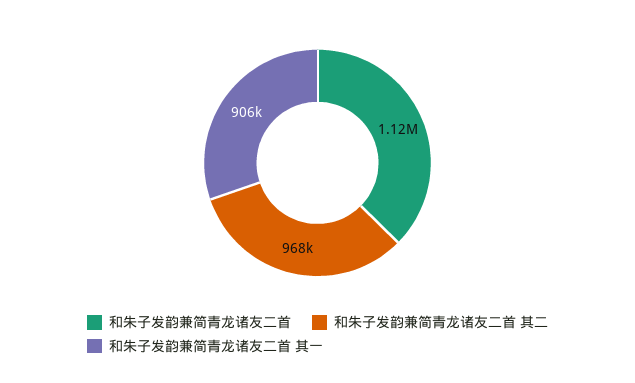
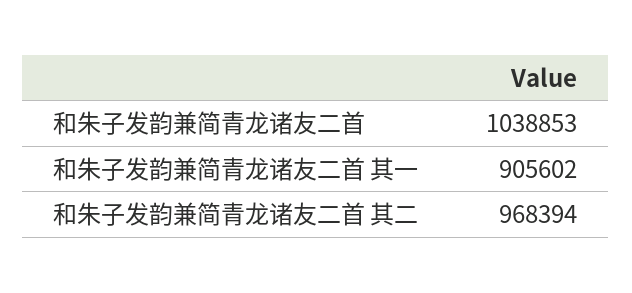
和朱子发韵兼简青龙诸友二首: 1120000 -> 1038853

